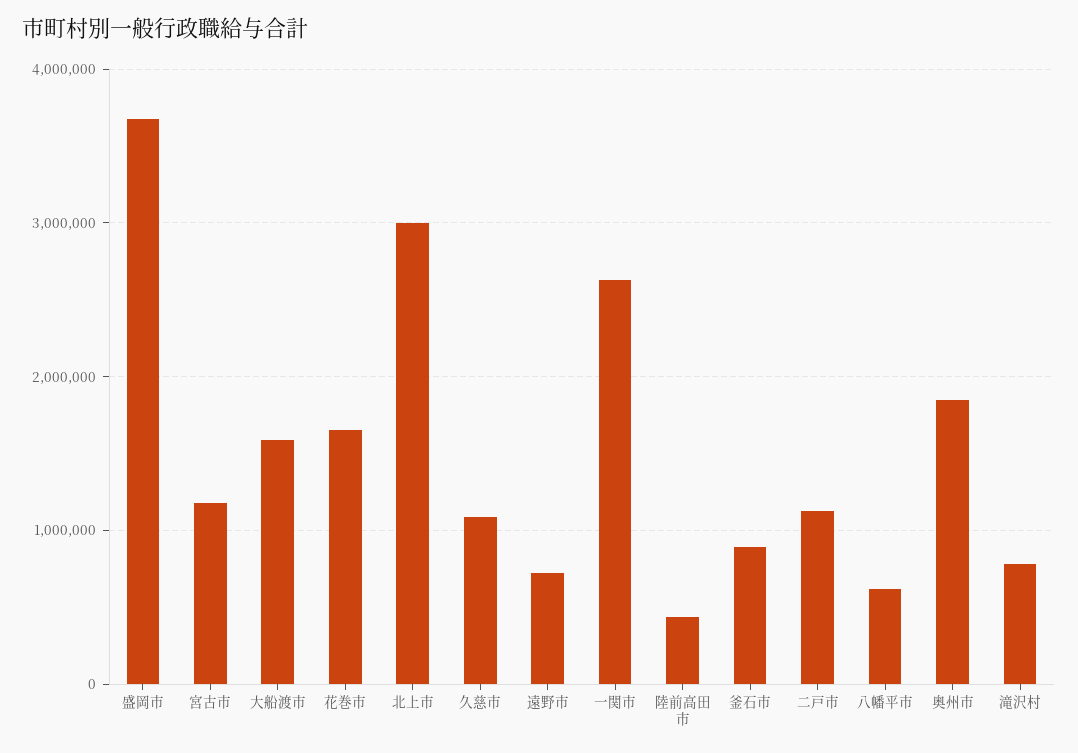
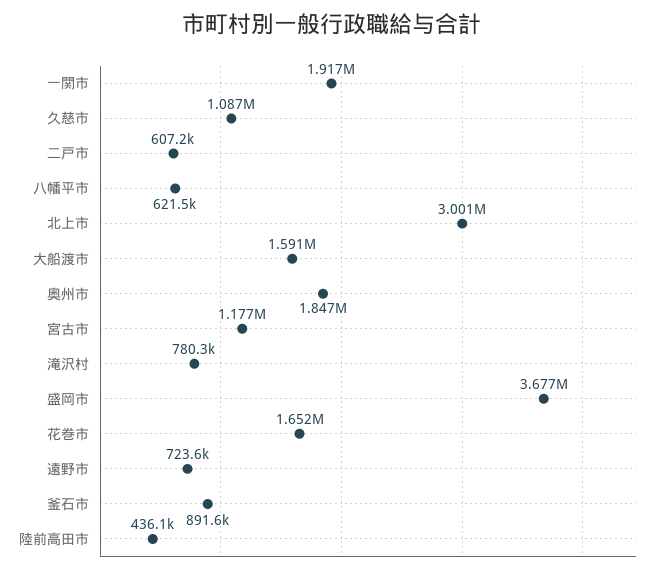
一関市: 2600000 -> 1917000
二戸市: 1100000 -> 607200

